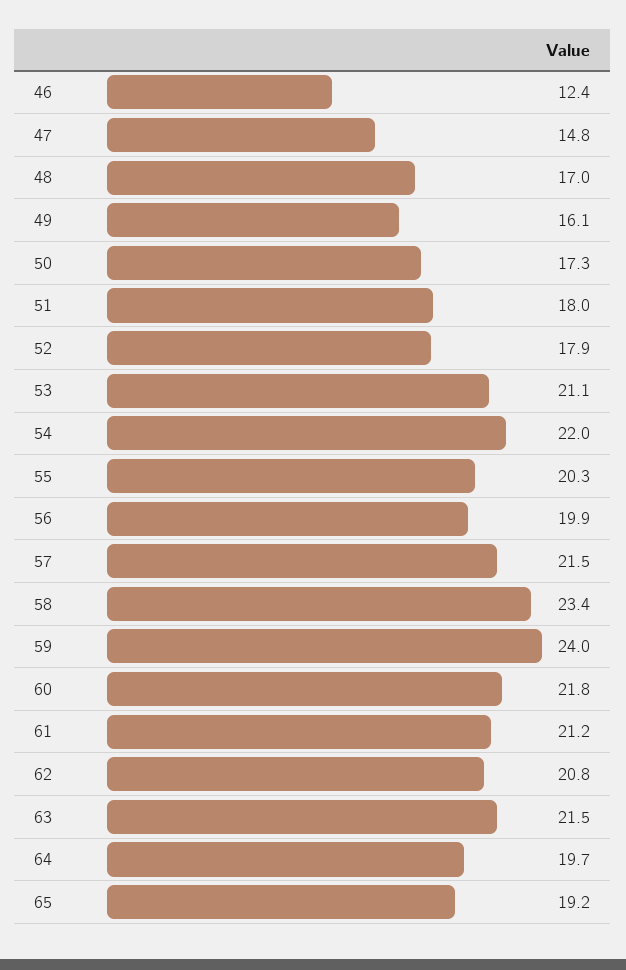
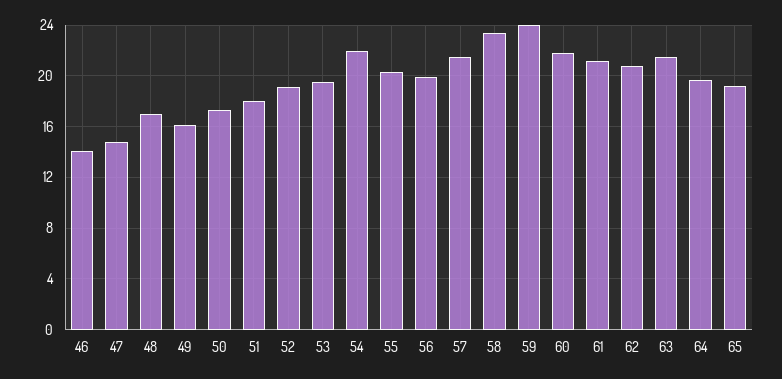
46: 12.4 -> 14
52: 17.9 -> 19
53: 21.1 -> 19.5

